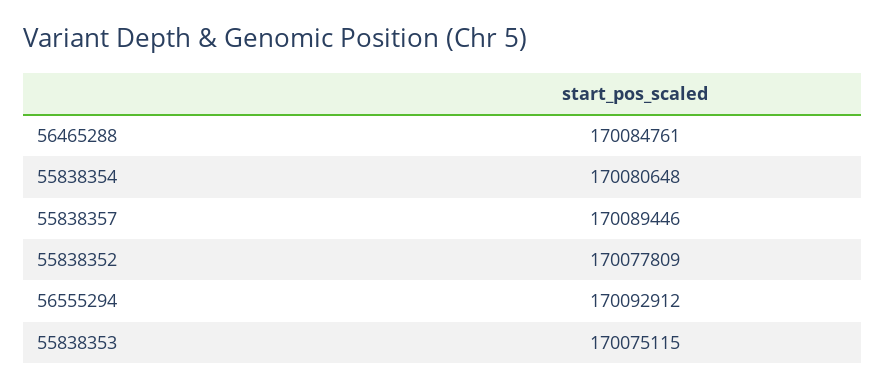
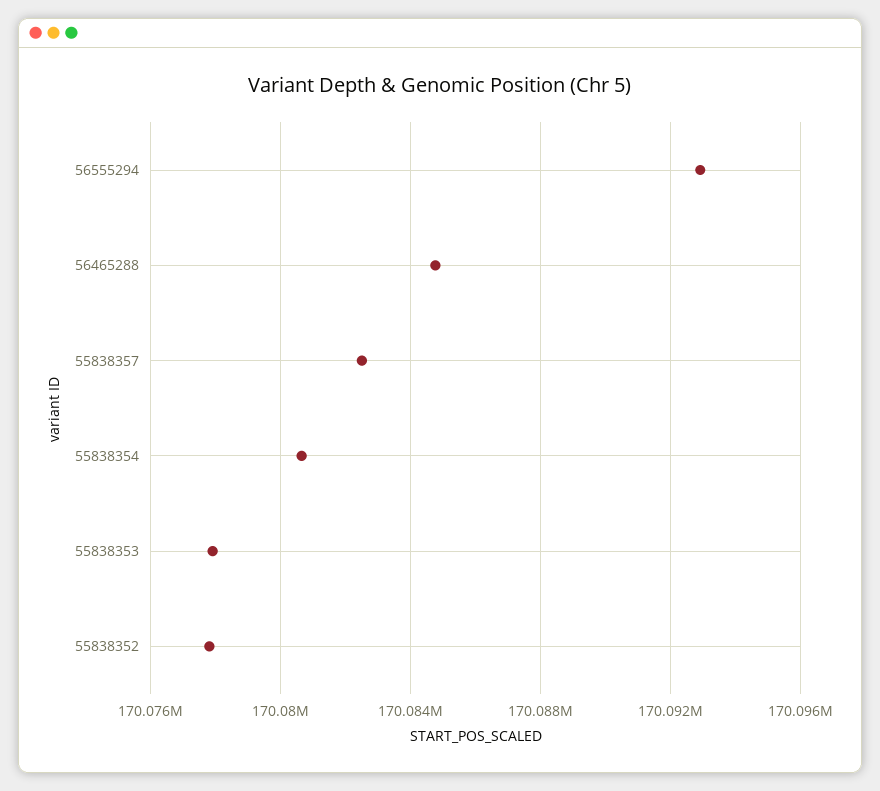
55838357: 170089446 -> 170082500
55838353: 170075115 -> 170078000

